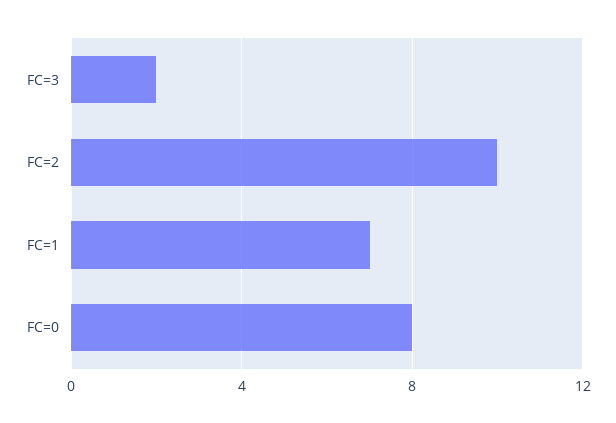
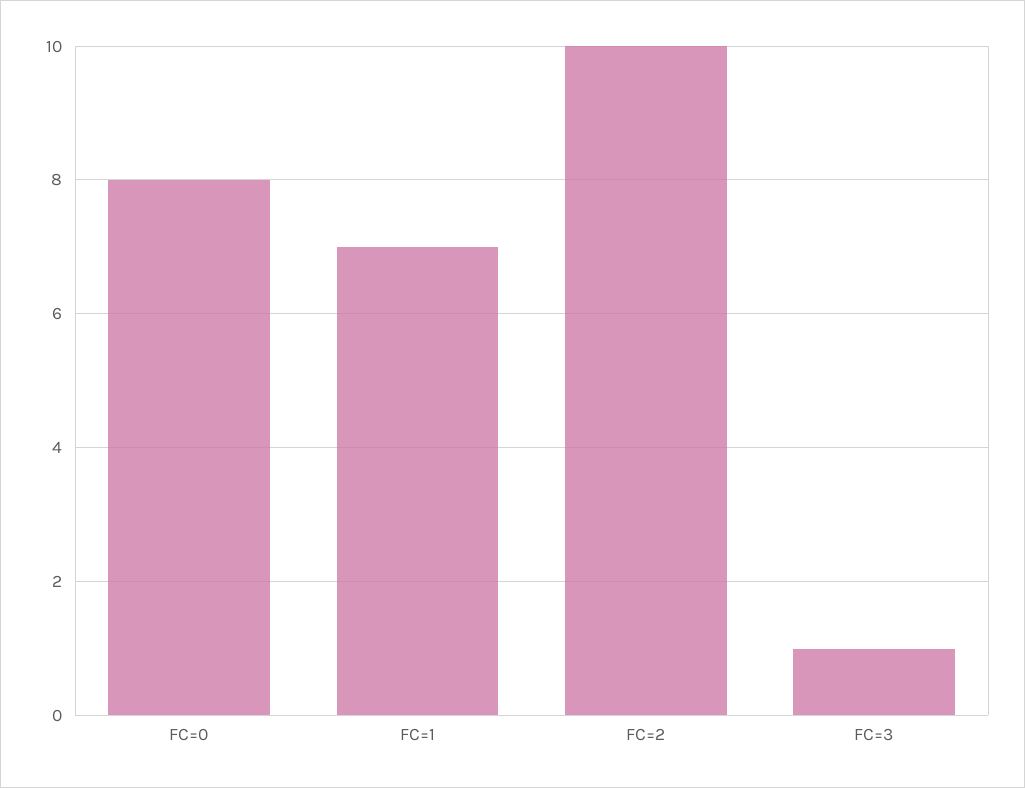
FC=3: 2 -> 1

